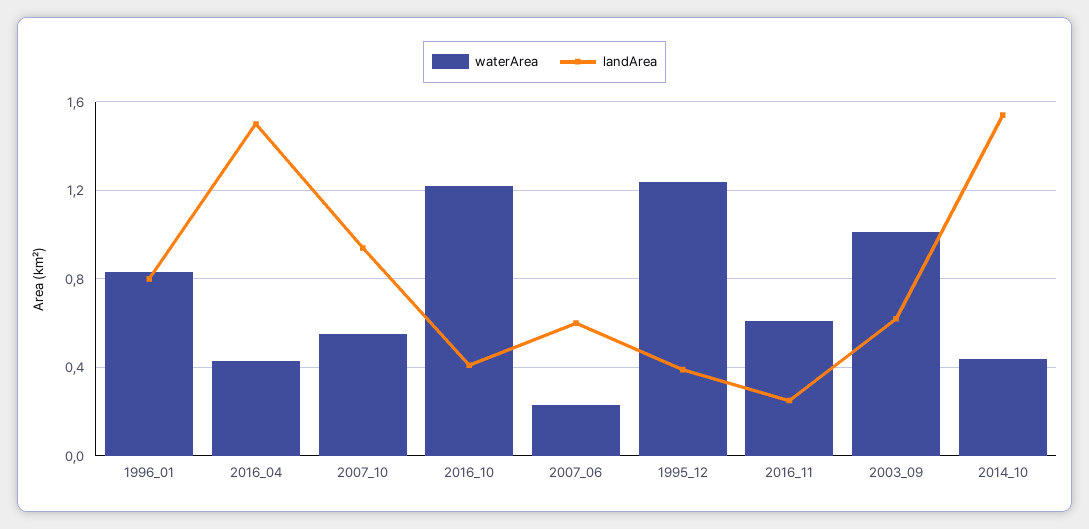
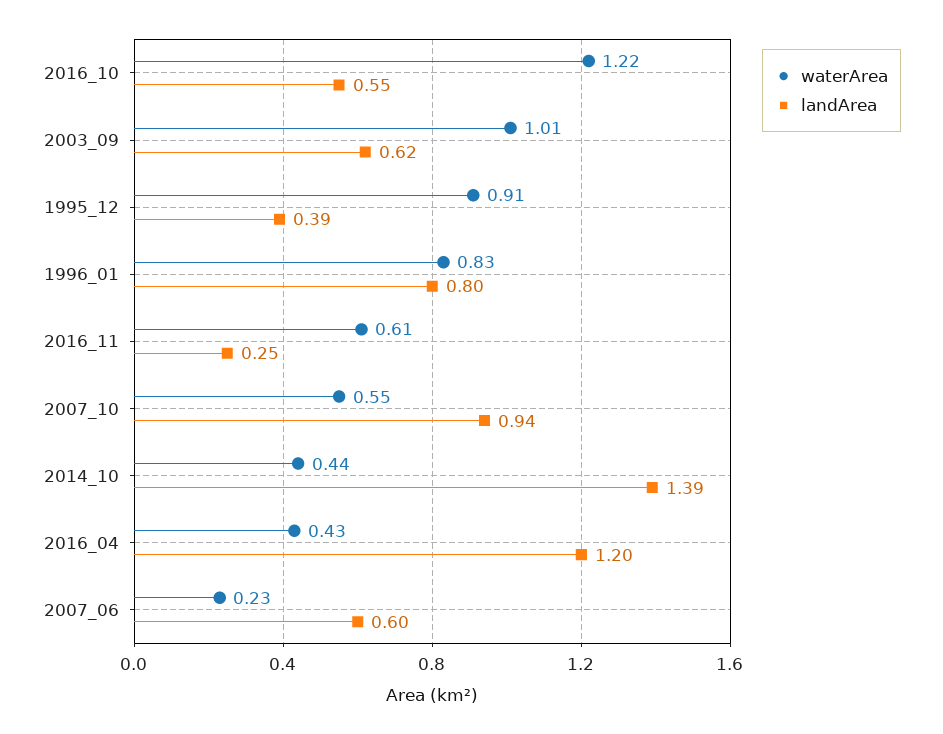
landArea, 2016_04: 1.5 -> 1.2
landArea, 2016_10: 0.4 -> 0.55
waterArea, 1995_12: 1.25 -> 0.91
landArea, 2014_10: 1.55 -> 1.39

